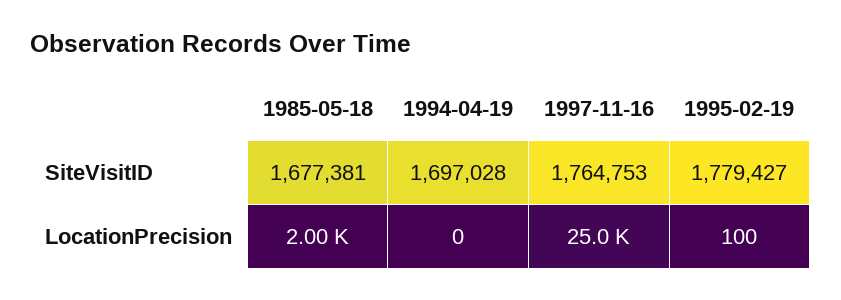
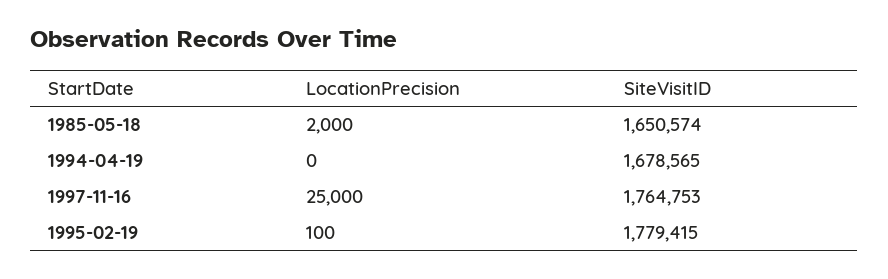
1985-05-18, SiteVisitID: 1677381 -> 1650574
1994-04-19, SiteVisitID: 1697028 -> 1678565
1995-02-19, SiteVisitID: 1779427 -> 1779415

